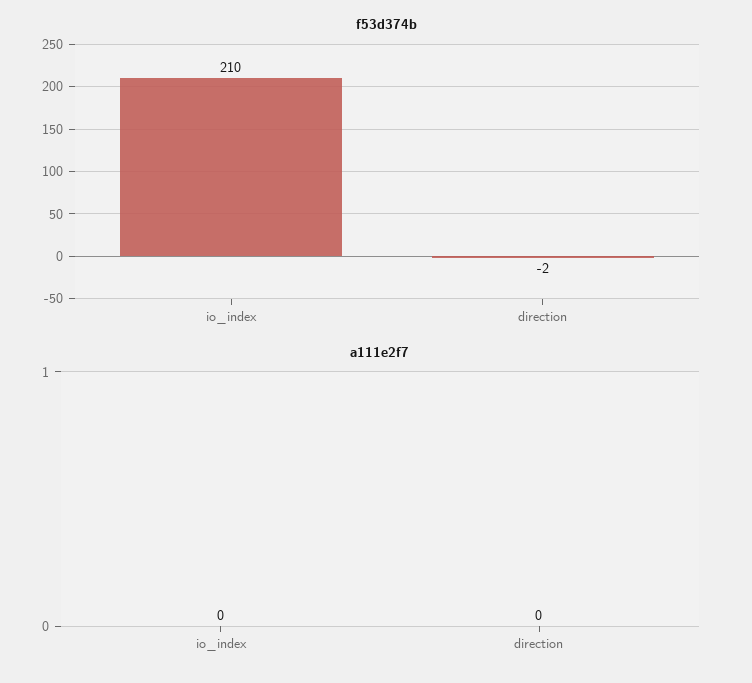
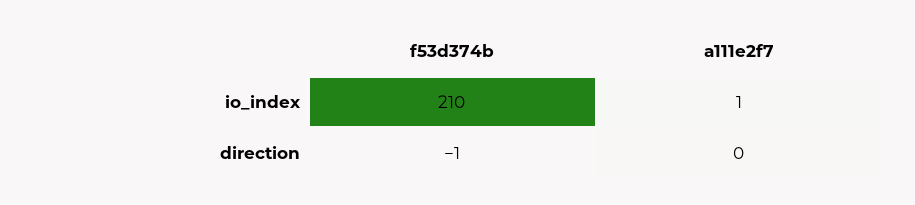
f53d374b, direction: -2 -> -1
a111e2f7, io_index: 0 -> 1

